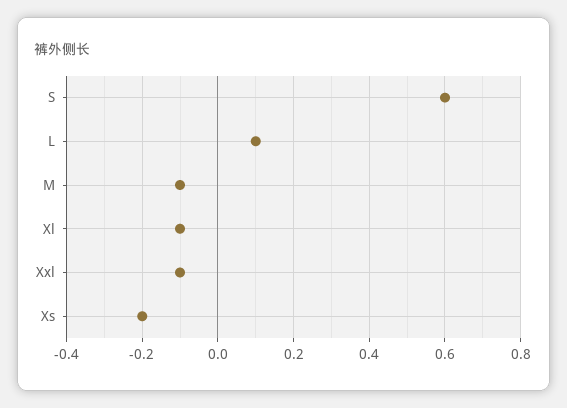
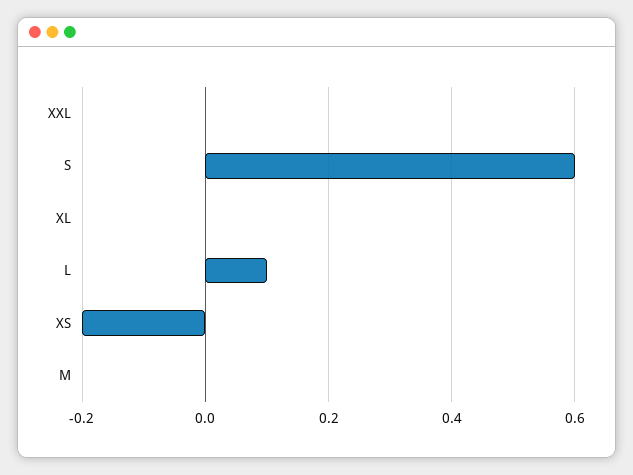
M: -0.1 -> 0
Xl: -0.1 -> 0
Xxl: -0.1 -> 0

